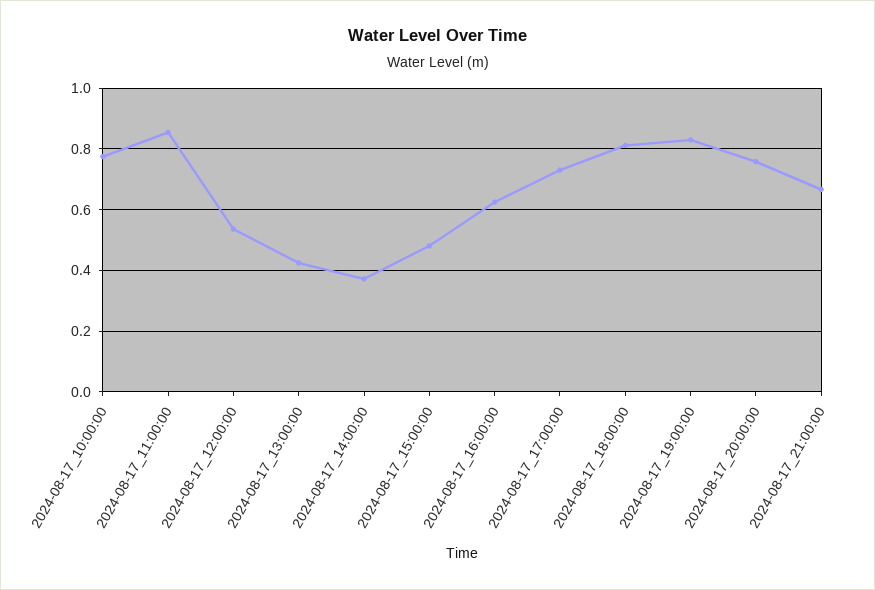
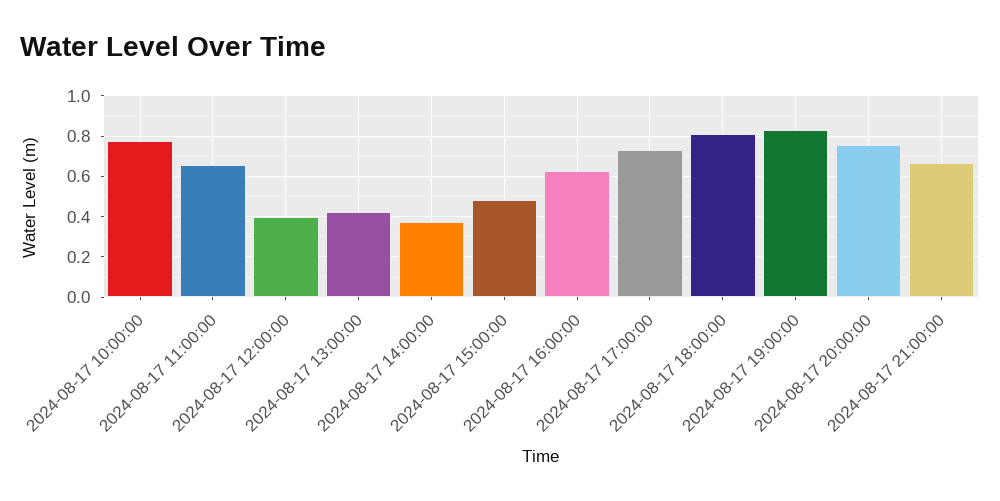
2024-08-17_11:00:00: 0.86 -> 0.65
2024-08-17_12:00:00: 0.54 -> 0.4

